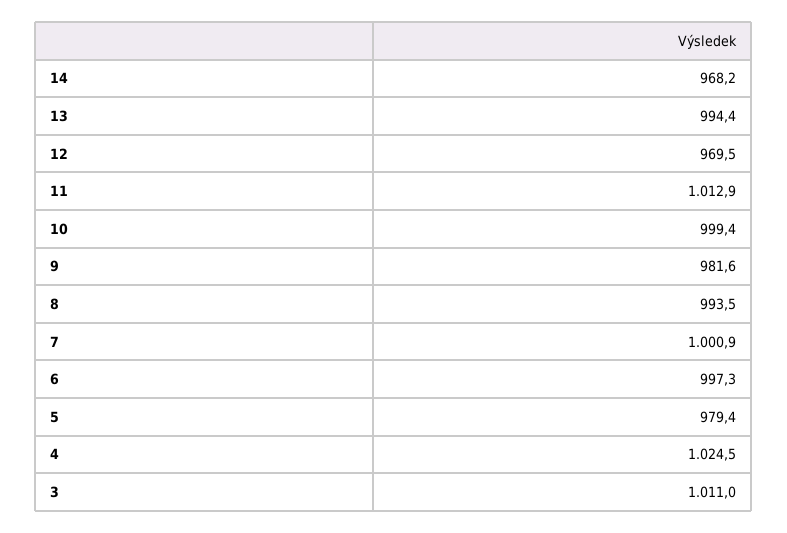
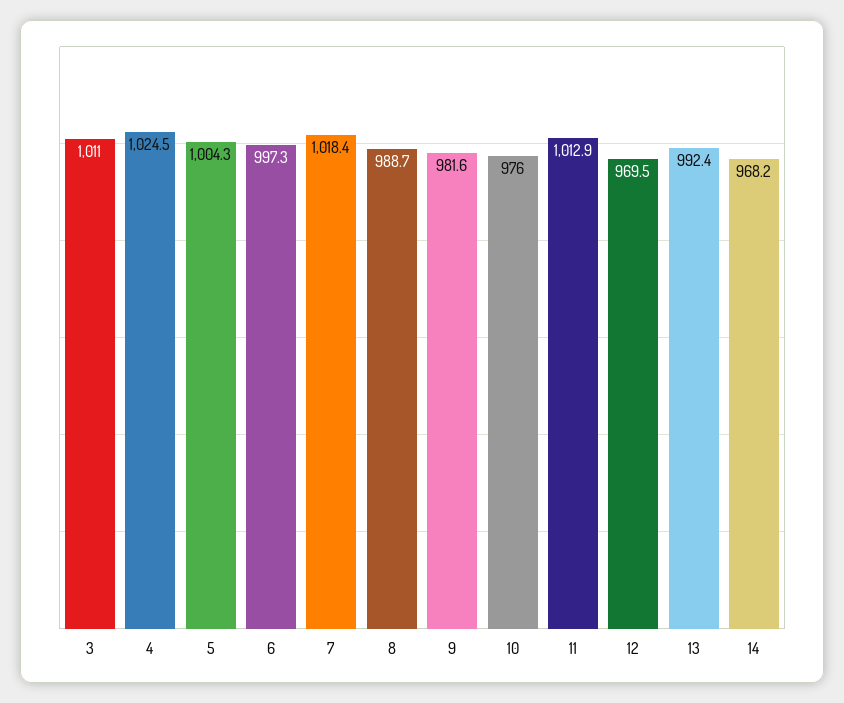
13: 994.4 -> 992.4
10: 999.4 -> 976
8: 993.5 -> 988.7
7: 1000.9 -> 1018.4
5: 979.4 -> 1004.3

